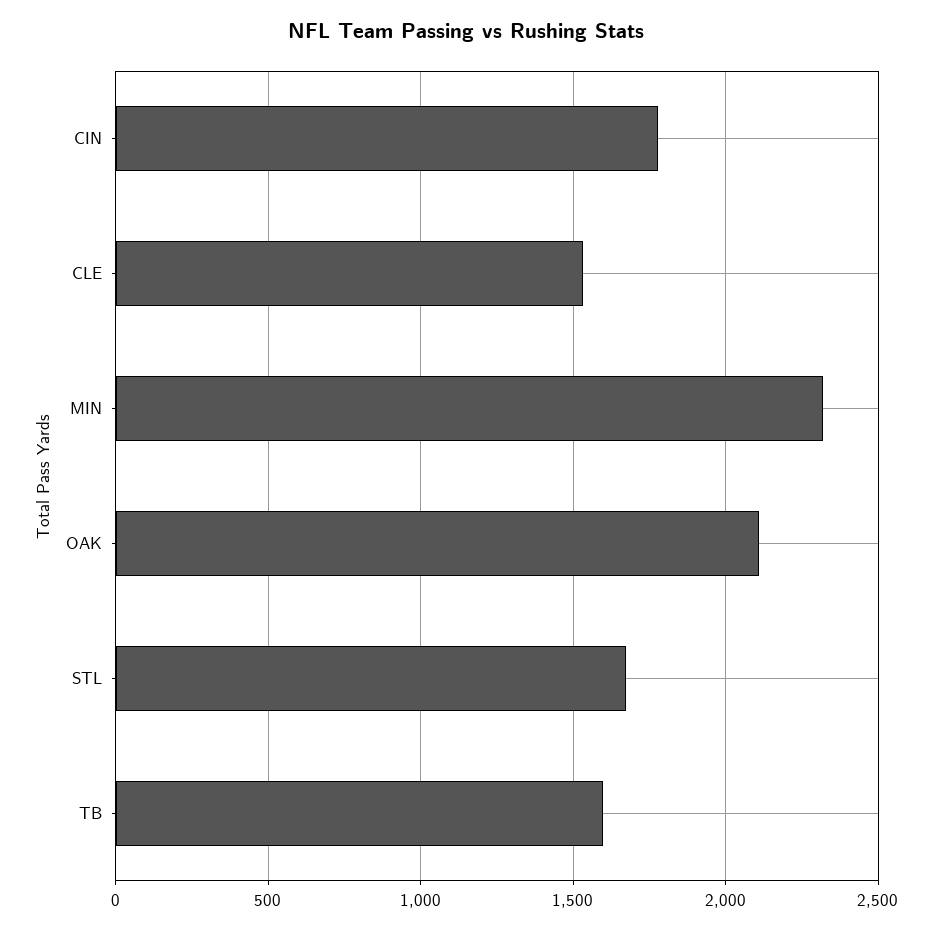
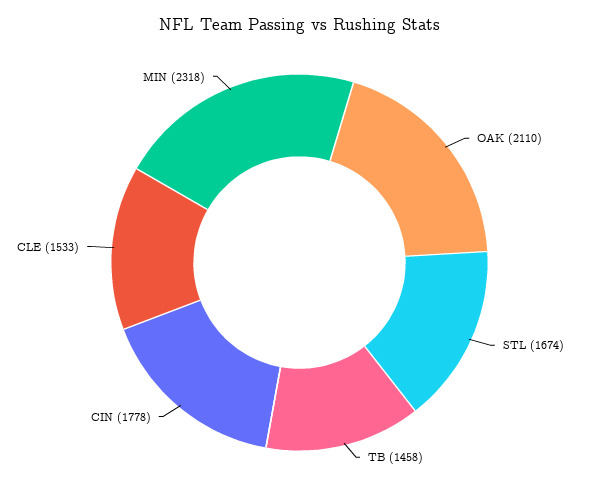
TB: 1600 -> 1458

